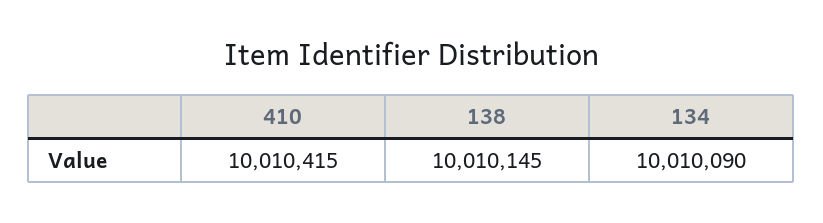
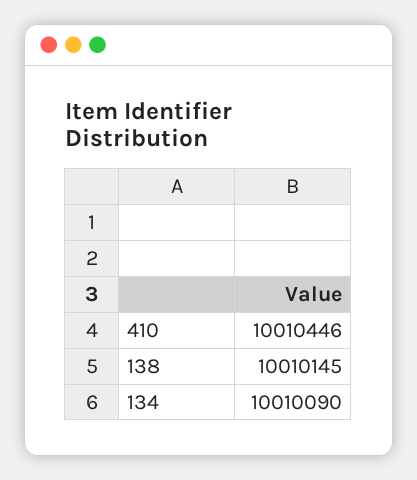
410: 10010415 -> 10010446

